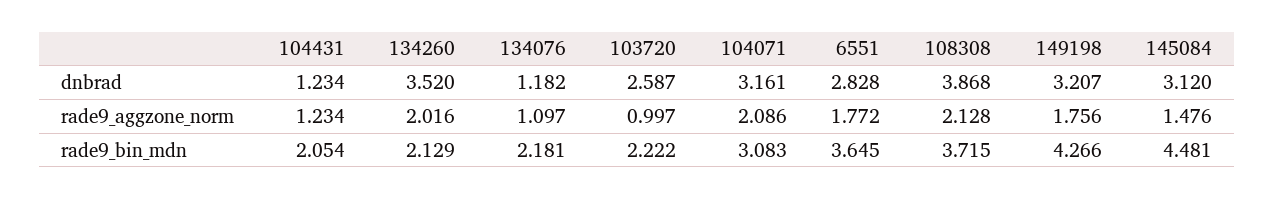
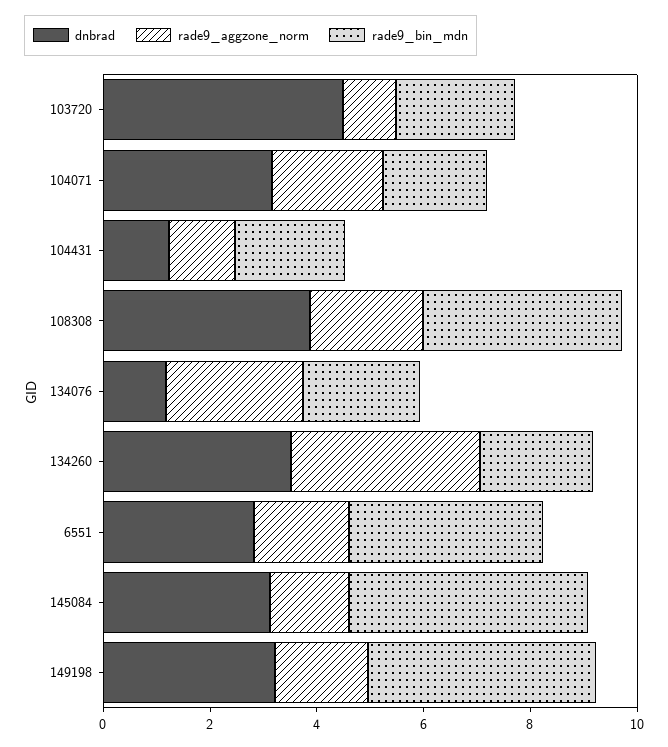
dnbrad, 103720: 2.587 -> 4.5
rade9_aggzone_norm, 134260: 2.016 -> 3.5
rade9_aggzone_norm, 134076: 1.097 -> 2.5
rade9_bin_mdn, 104071: 3.083 -> 2

